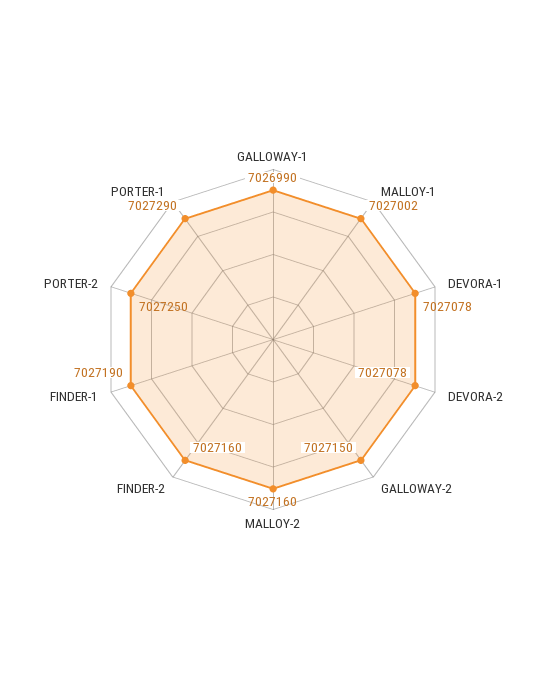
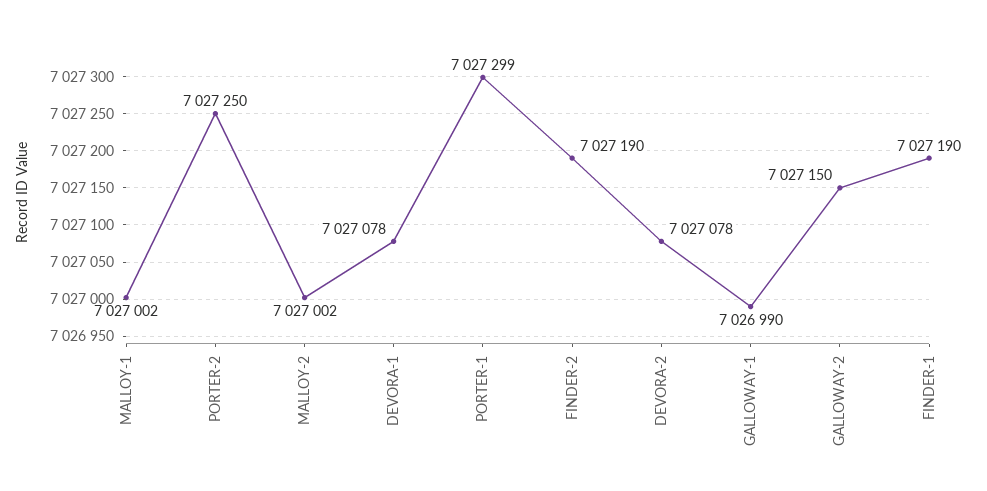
MALLOY-2: 7027160 -> 7027002
FINDER-2: 7027160 -> 7027190
PORTER-1: 7027290 -> 7027299

